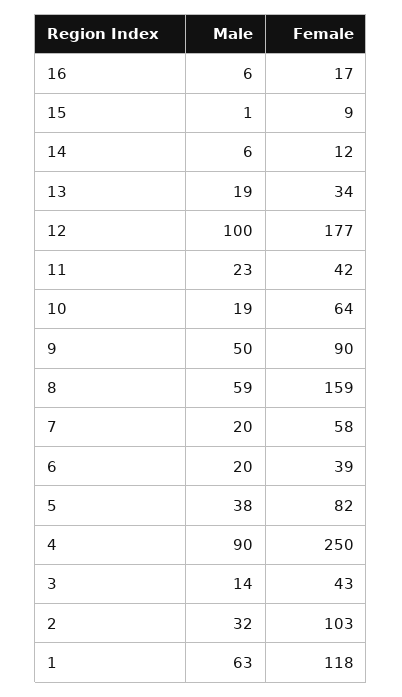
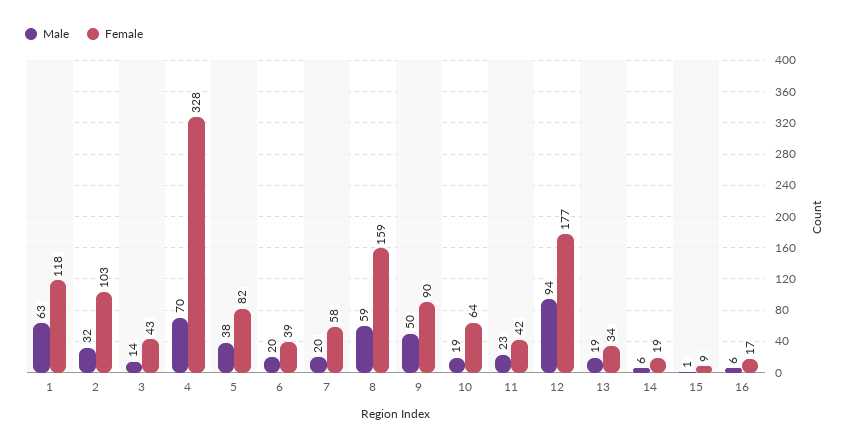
Female, 14: 12 -> 19
Male, 12: 100 -> 94
Male, 4: 90 -> 70
Female, 4: 250 -> 328

